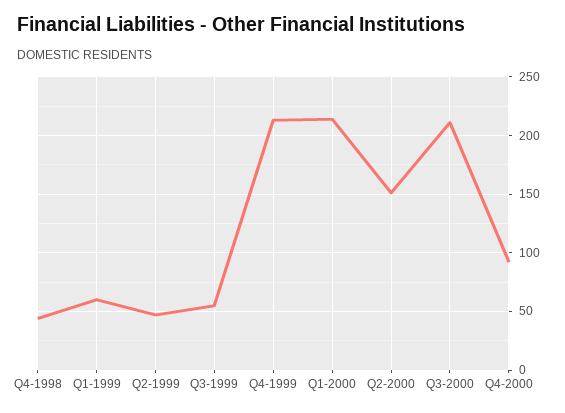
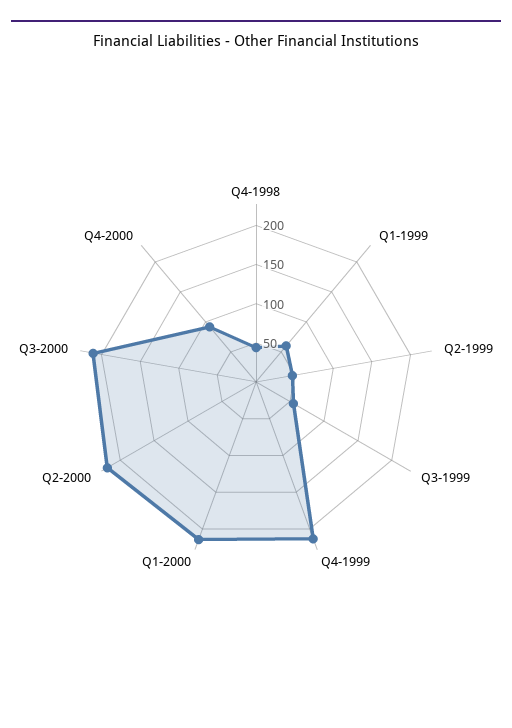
Q2-2000: 150 -> 225

